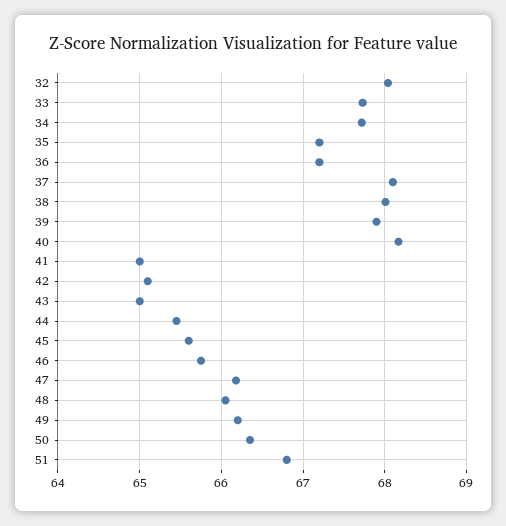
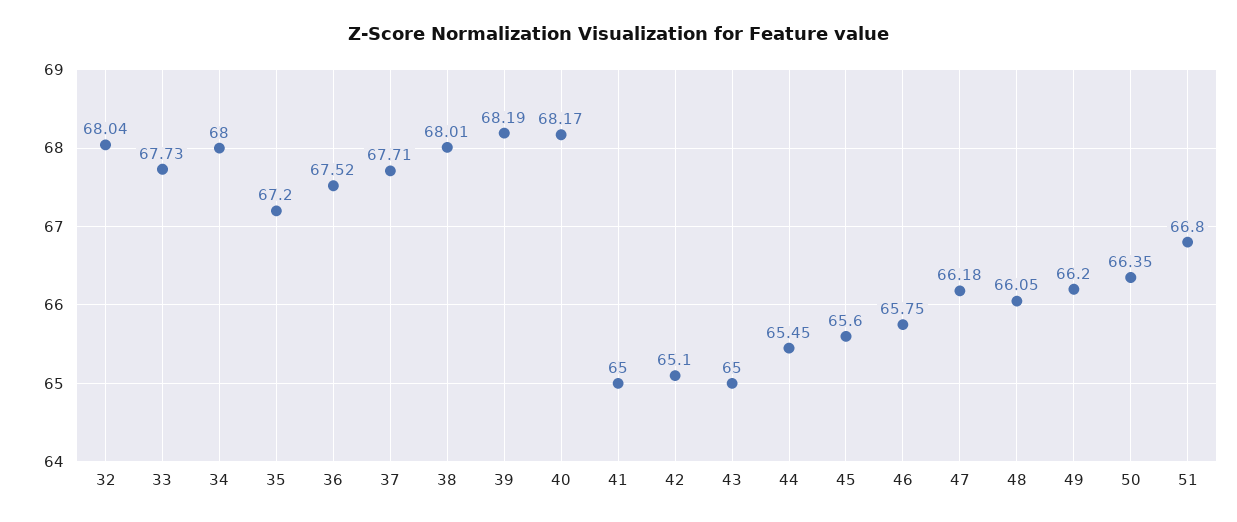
34: 67.7 -> 68
36: 67.2 -> 67.52
37: 68.1 -> 67.71
39: 67.9 -> 68.19

